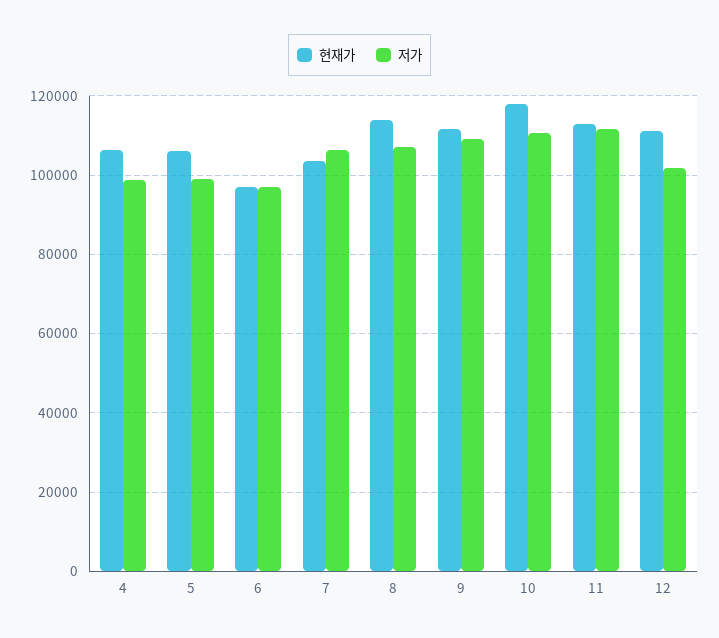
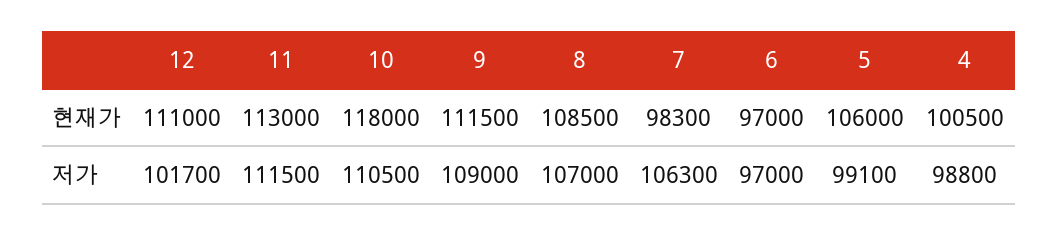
현재가, 4: 106000 -> 100500
현재가, 7: 104000 -> 98300
현재가, 8: 114000 -> 108500

